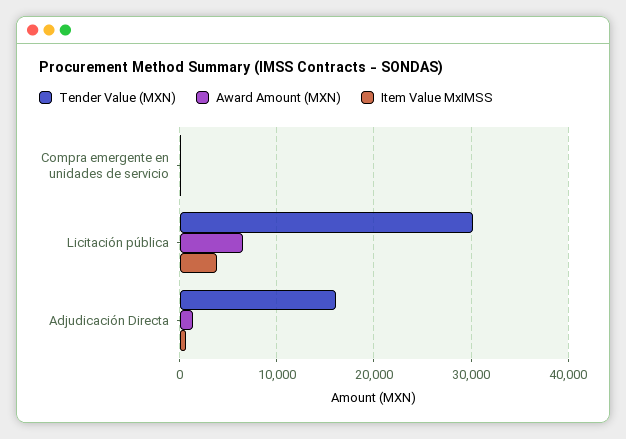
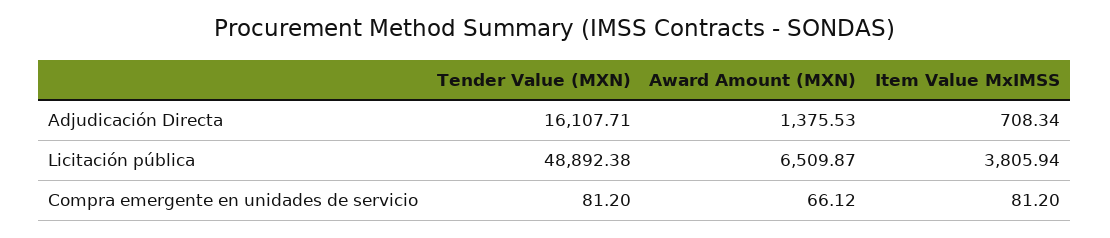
Tender Value (MXN), Licitación pública: 30000 -> 48892.38

